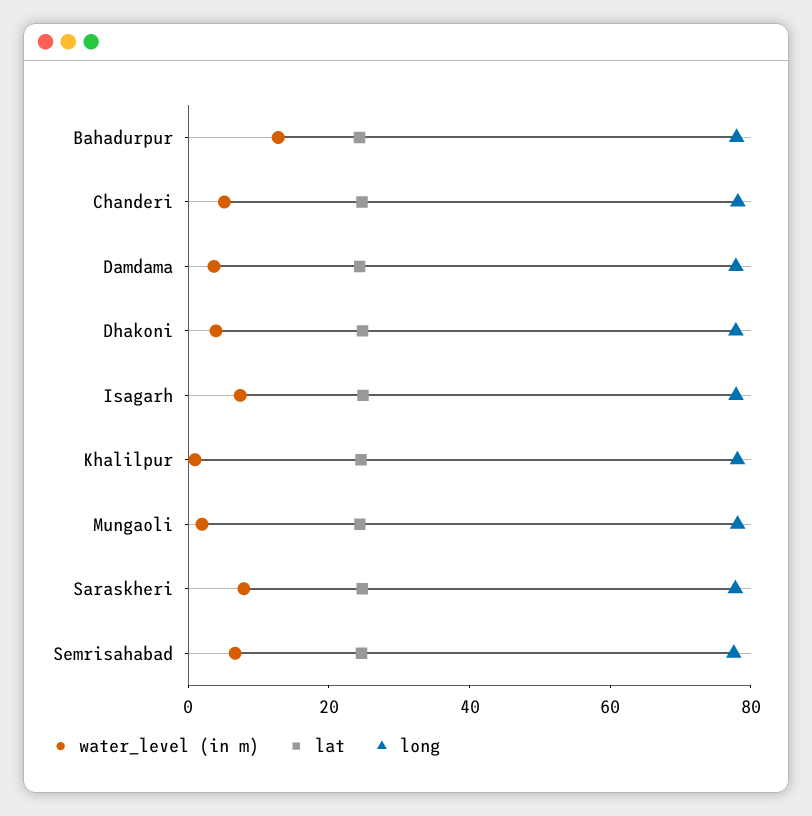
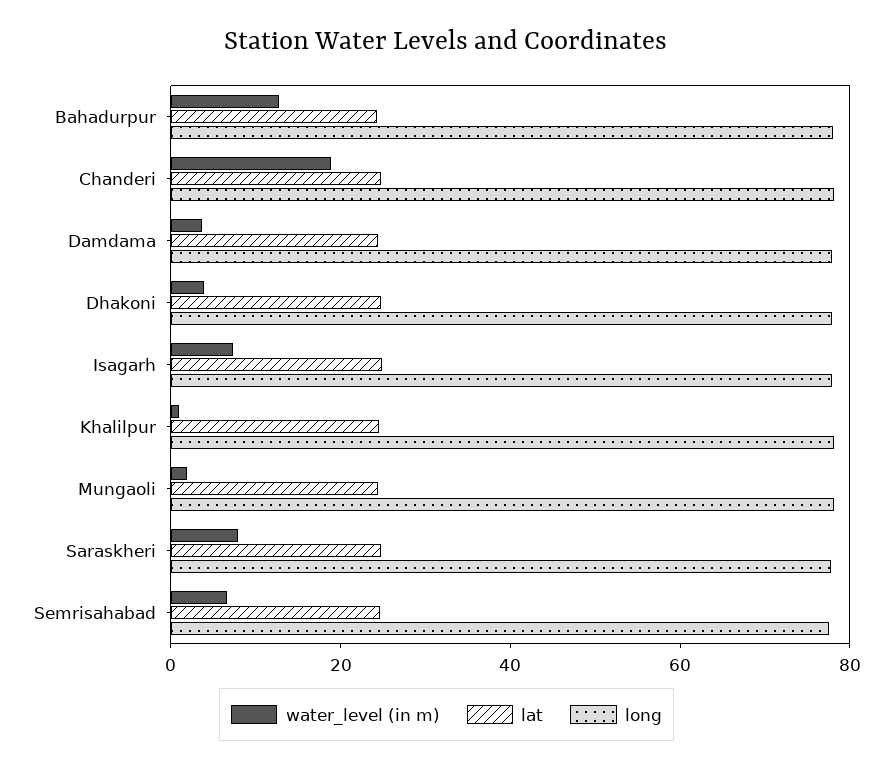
water_level (in m), Chanderi: 5 -> 20

